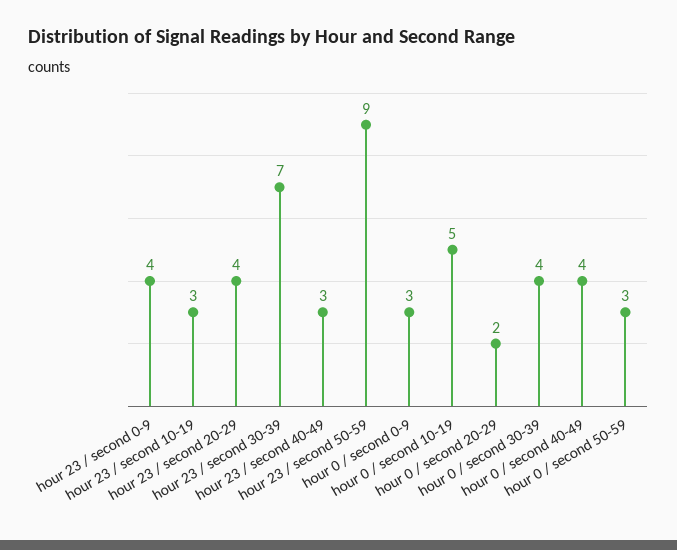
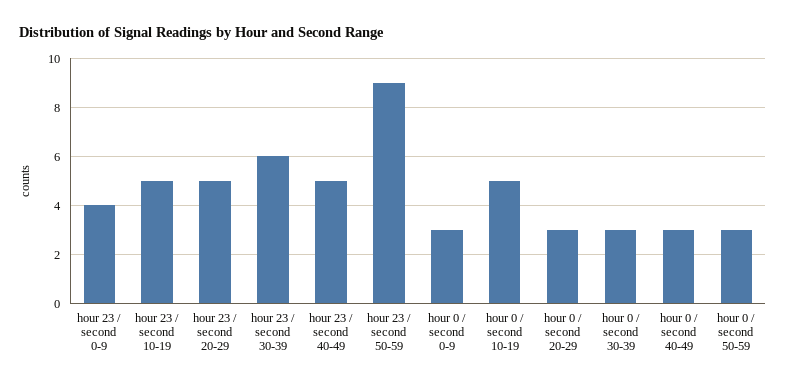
hour 23 / second 10-19: 3 -> 5
hour 23 / second 20-29: 4 -> 5
hour 23 / second 30-39: 7 -> 6
hour 23 / second 40-49: 3 -> 5
hour 0 / second 20-29: 2 -> 3
hour 0 / second 30-39: 4 -> 3
hour 0 / second 40-49: 4 -> 3

